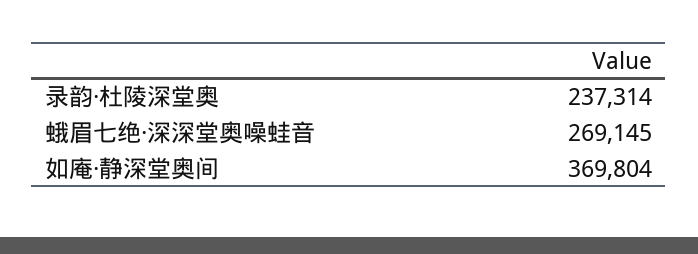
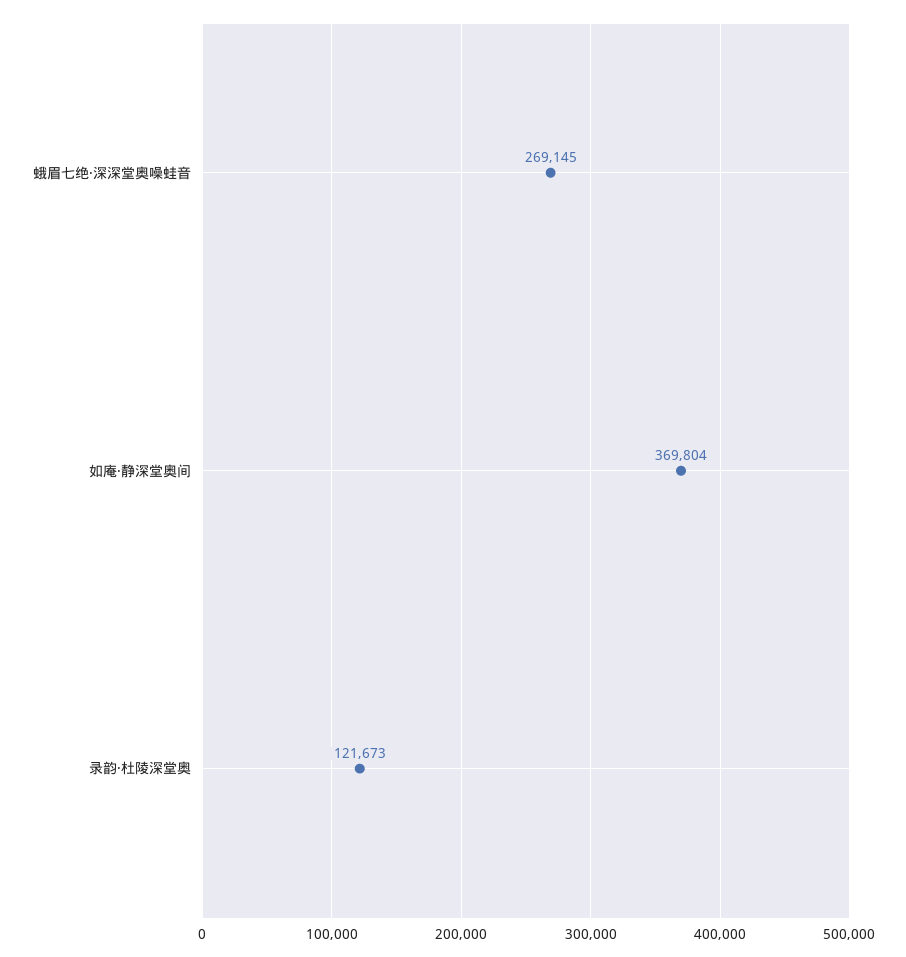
录韵·杜陵深堂奥: 237314 -> 121673

